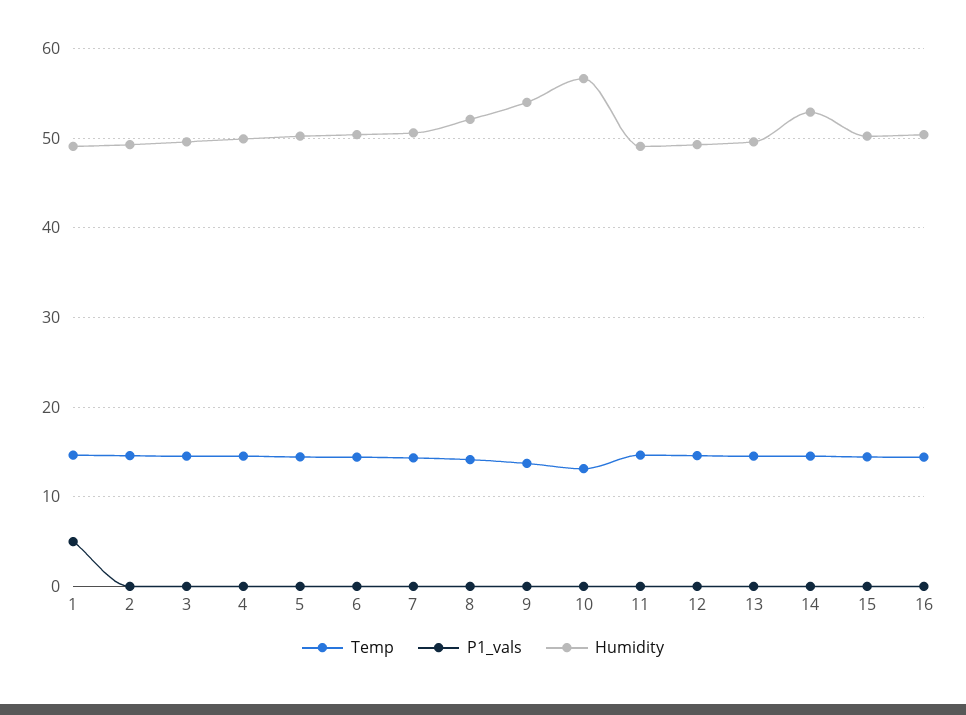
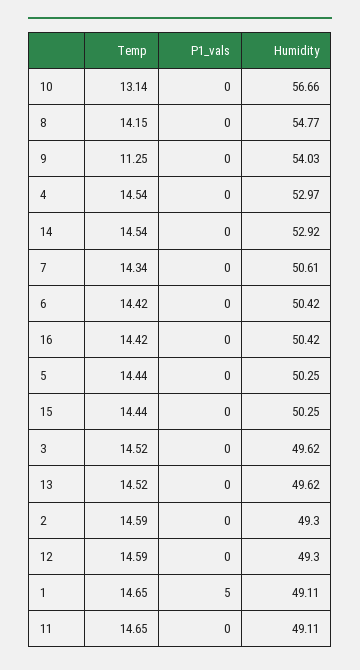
Humidity, 4: 50 -> 52.97
Humidity, 8: 52 -> 54.77
Temp, 9: 14 -> 11.25

